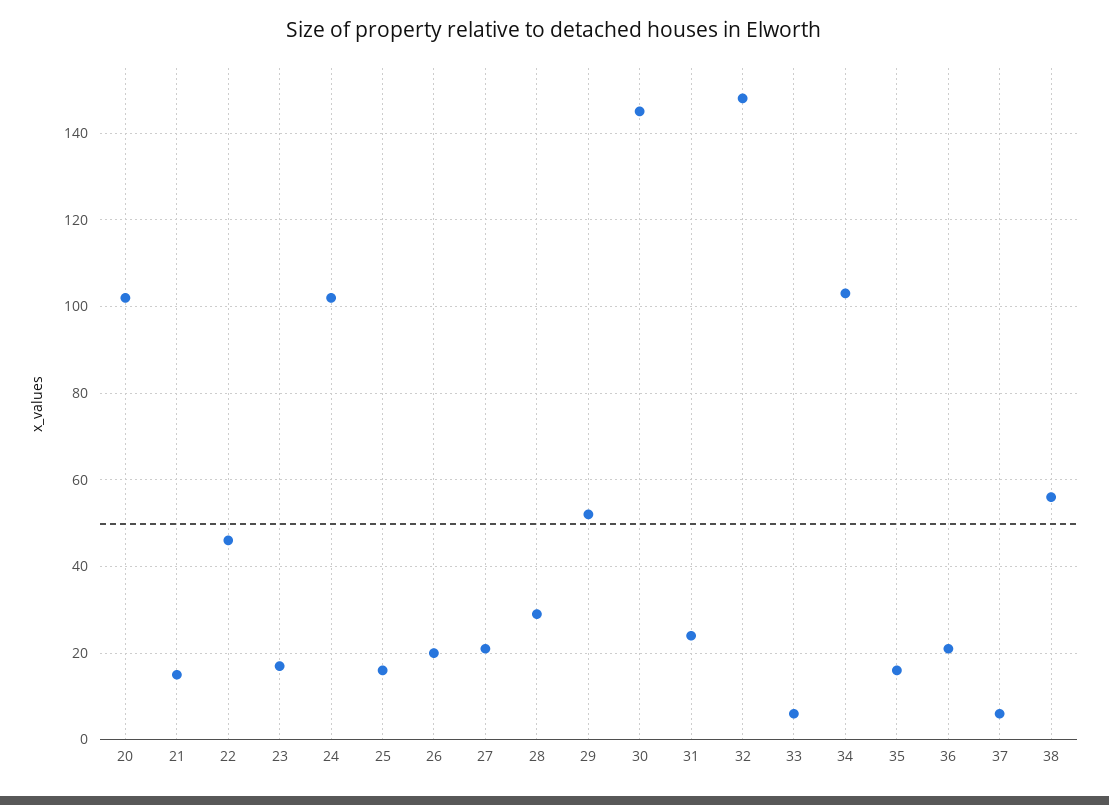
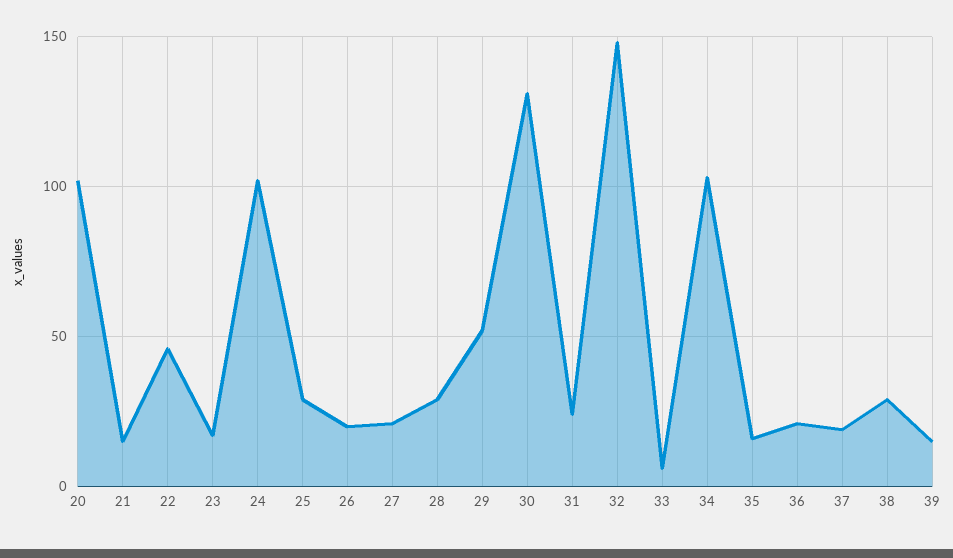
25: 15 -> 30
30: 145 -> 130
37: 5 -> 20
38: 55 -> 30
39: none -> 15

